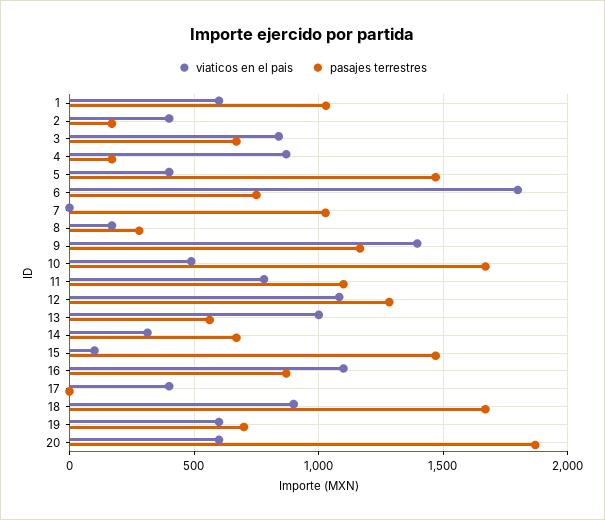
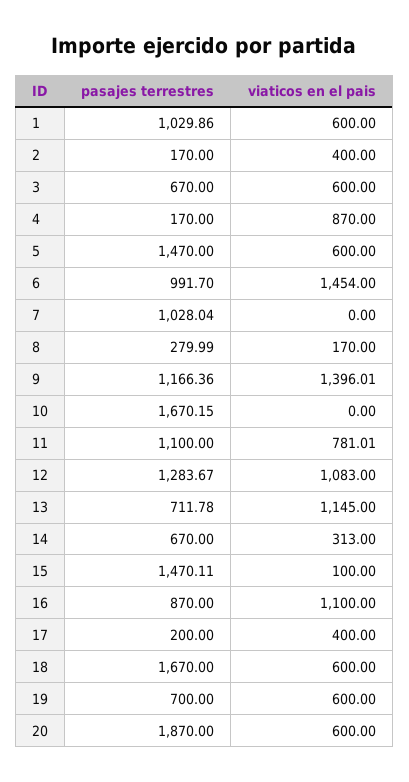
viaticos en el pais, 3: 850 -> 600
viaticos en el pais, 5: 400 -> 600
viaticos en el pais, 6: 1800 -> 1454
pasajes terrestres, 6: 750 -> 991.7
viaticos en el pais, 10: 500 -> 0
viaticos en el pais, 13: 1000 -> 1145
pasajes terrestres, 13: 550 -> 711.78
pasajes terrestres, 17: 0 -> 200
viaticos en el pais, 18: 900 -> 600

